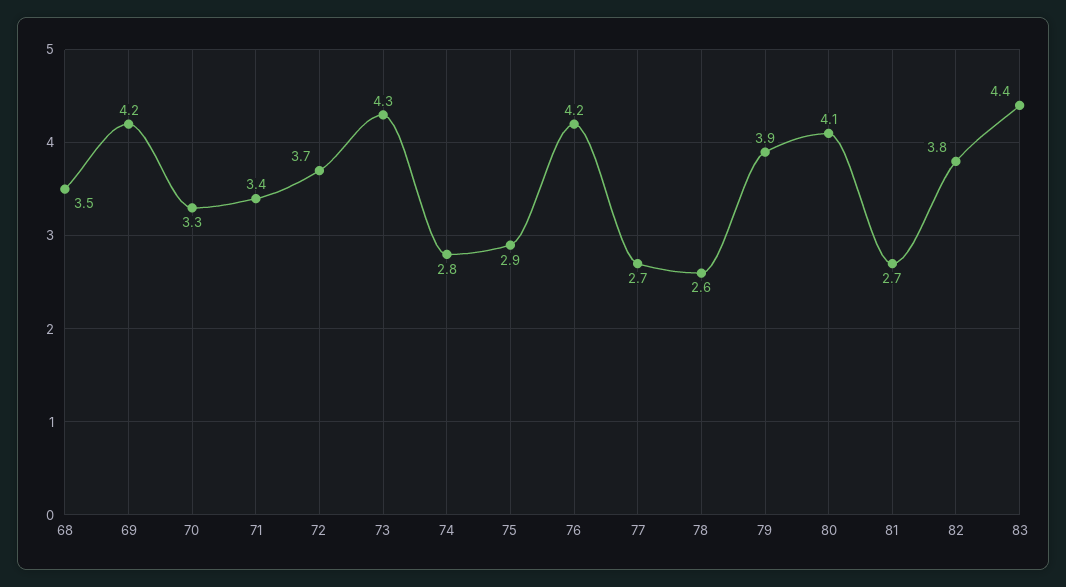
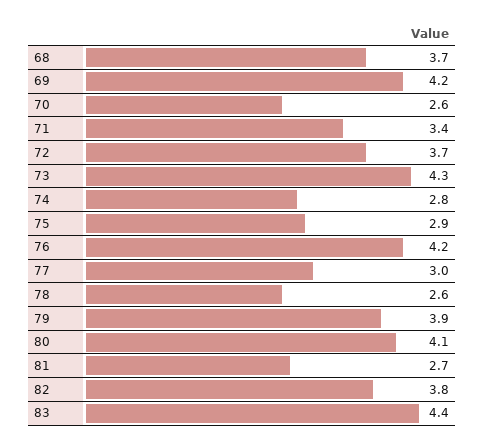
68: 3.5 -> 3.7
70: 3.3 -> 2.6
77: 2.7 -> 3

